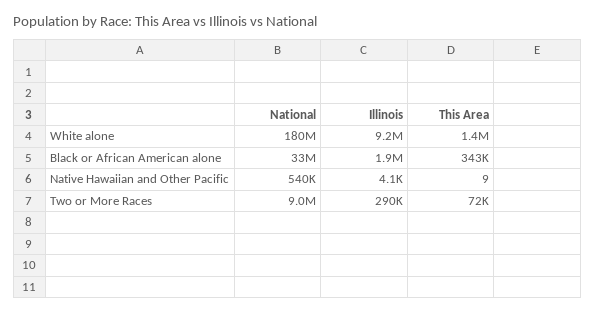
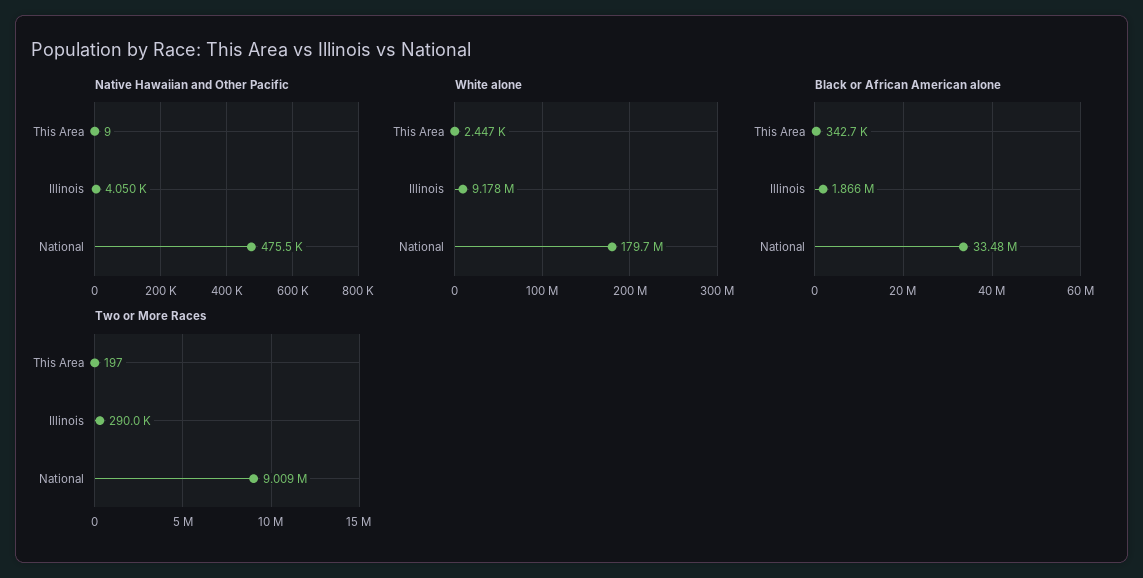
White alone, This Area: 1400000 -> 2447
Native Hawaiian and Other Pacific, National: 540000 -> 475500
Two or More Races, This Area: 72000 -> 197

